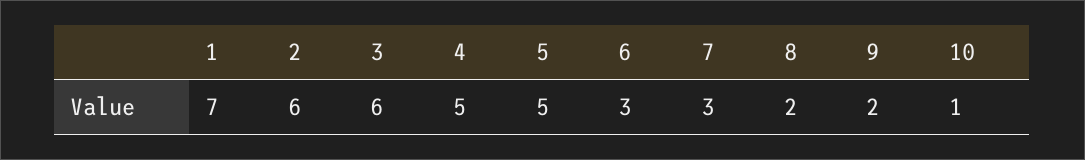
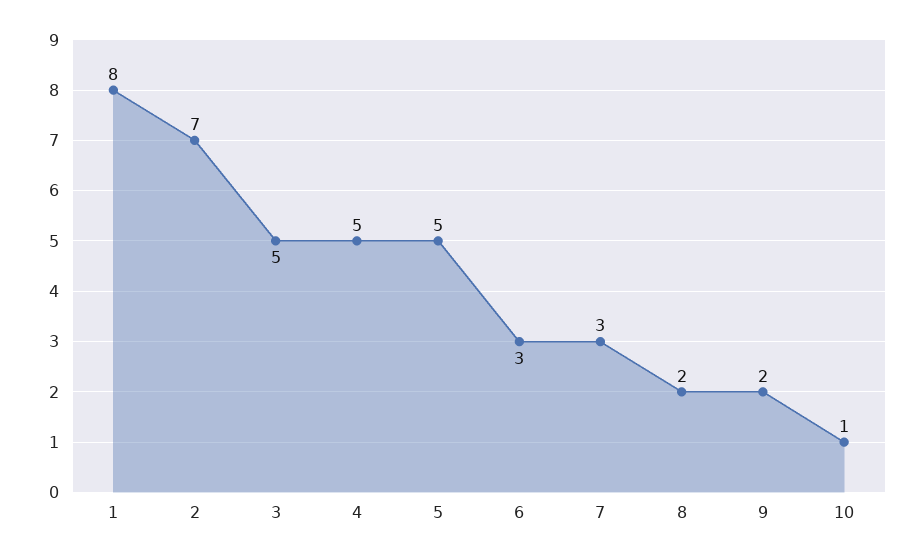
1: 7 -> 8
2: 6 -> 7
3: 6 -> 5

